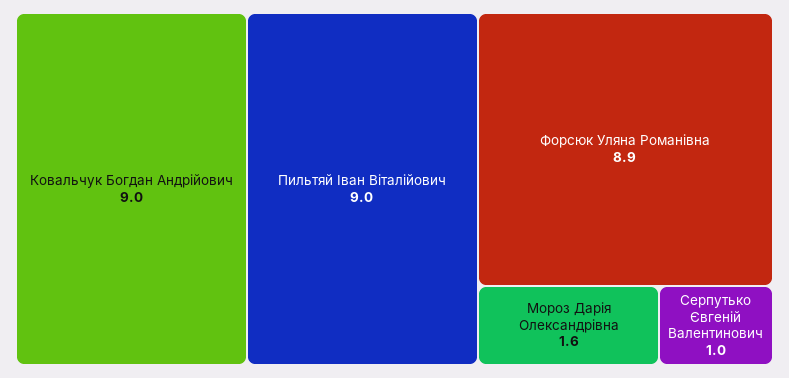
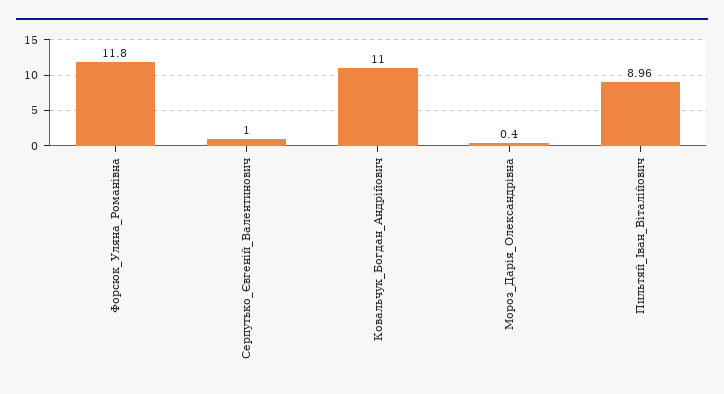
Ковальчук Богдан Андрійович: 9 -> 11
Форсюк Уляна Романівна: 8.9 -> 11.8
Мороз Дарія Олександрівна: 1.6 -> 0.4

